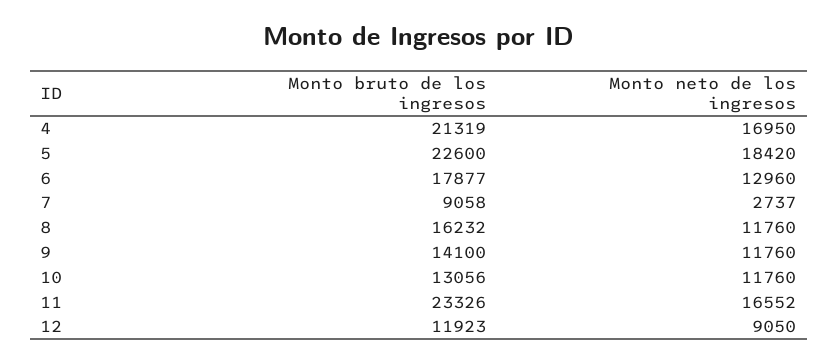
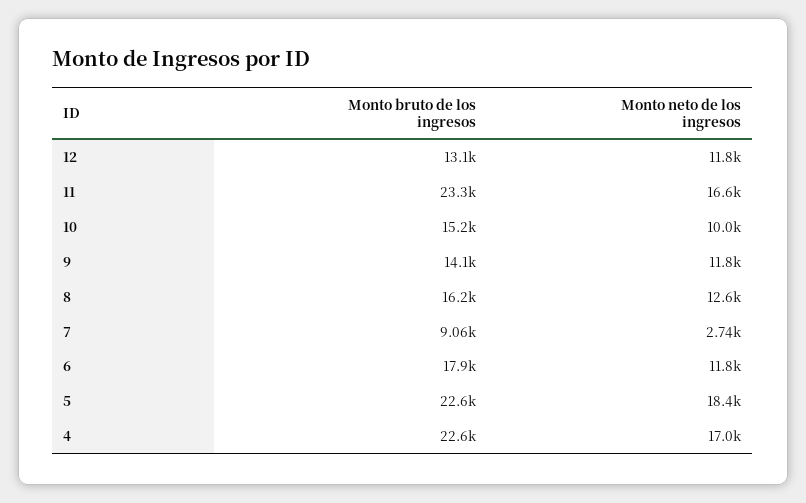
Monto bruto de los ingresos, 4: 21319 -> 22600
Monto neto de los ingresos, 6: 12960 -> 11800
Monto neto de los ingresos, 8: 11760 -> 12600
Monto bruto de los ingresos, 10: 13056 -> 15200
Monto neto de los ingresos, 10: 11760 -> 10000
Monto bruto de los ingresos, 12: 11923 -> 13100
Monto neto de los ingresos, 12: 9050 -> 11800

